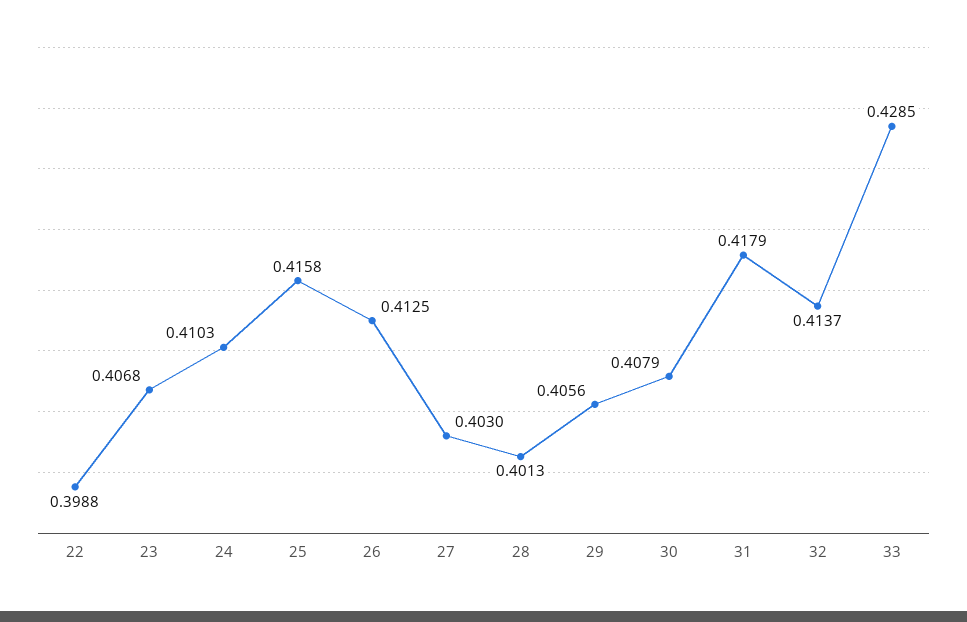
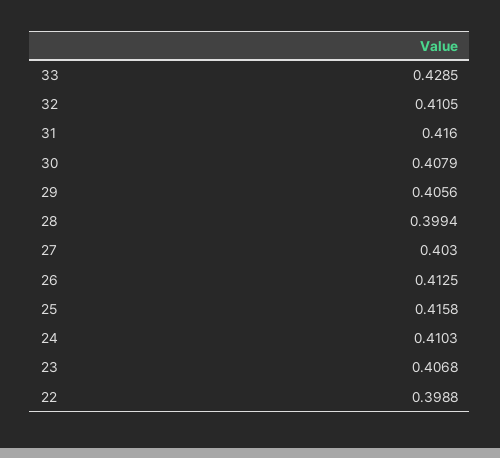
28: 0.4013 -> 0.3994
31: 0.4179 -> 0.416
32: 0.4137 -> 0.4105

